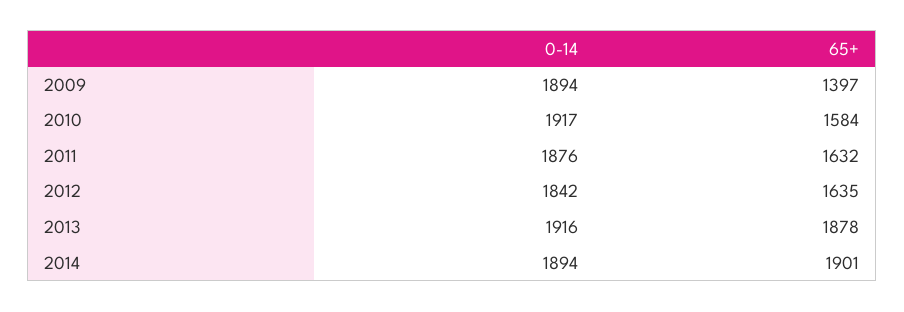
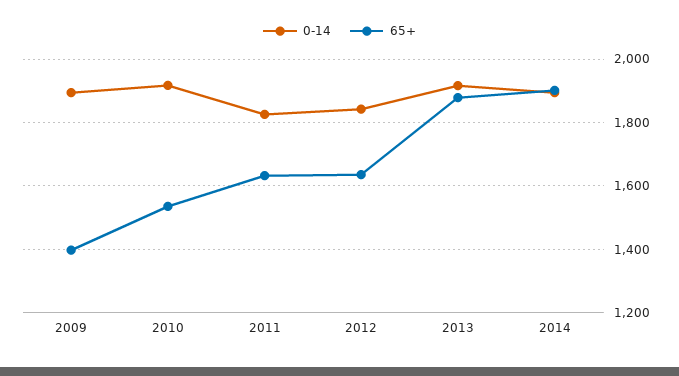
65+, 2010: 1584 -> 1540
0-14, 2011: 1876 -> 1820

